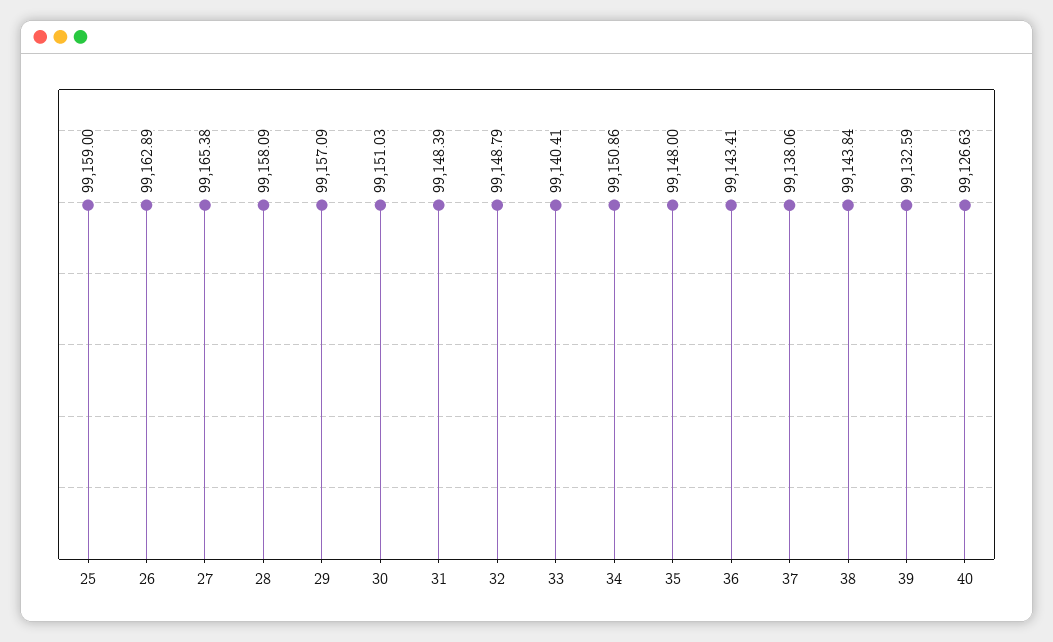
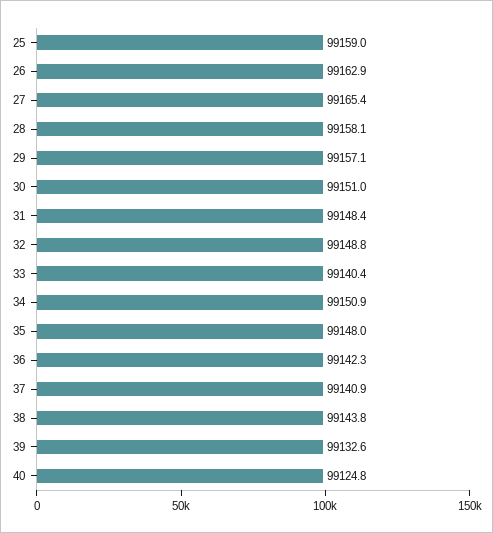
36: 99143.41 -> 99142.3
37: 99138.06 -> 99140.9
40: 99126.63 -> 99124.8

